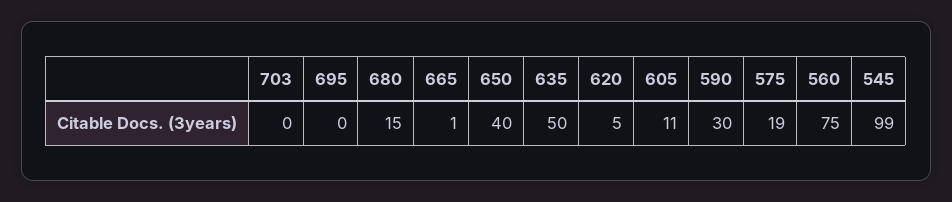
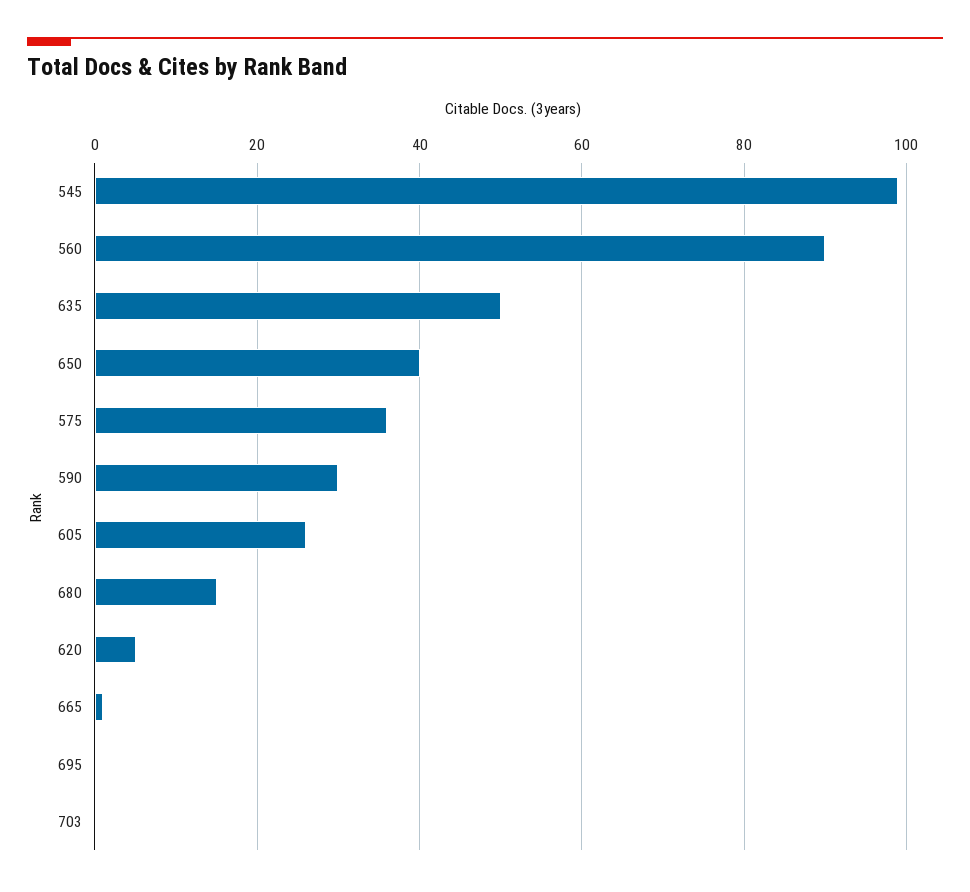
605: 11 -> 25
575: 19 -> 35
560: 75 -> 90

